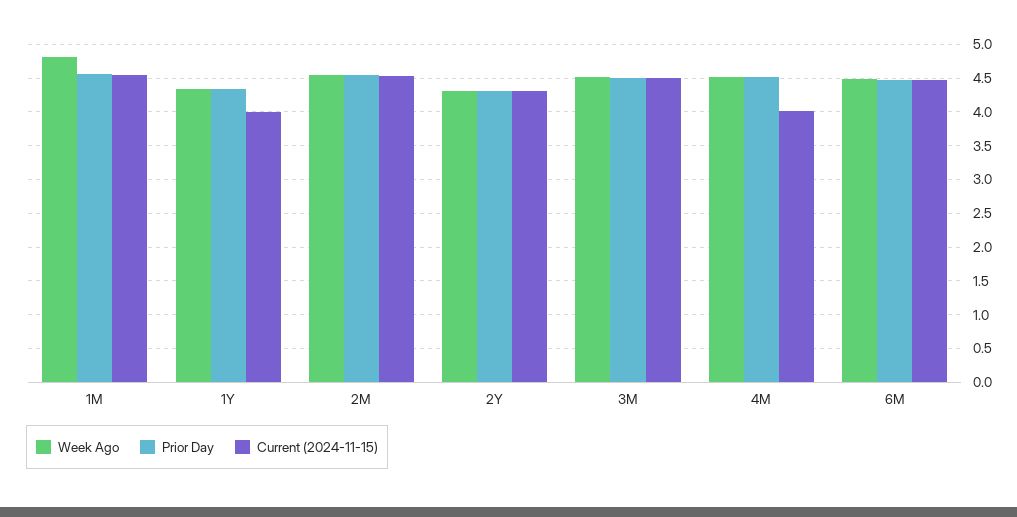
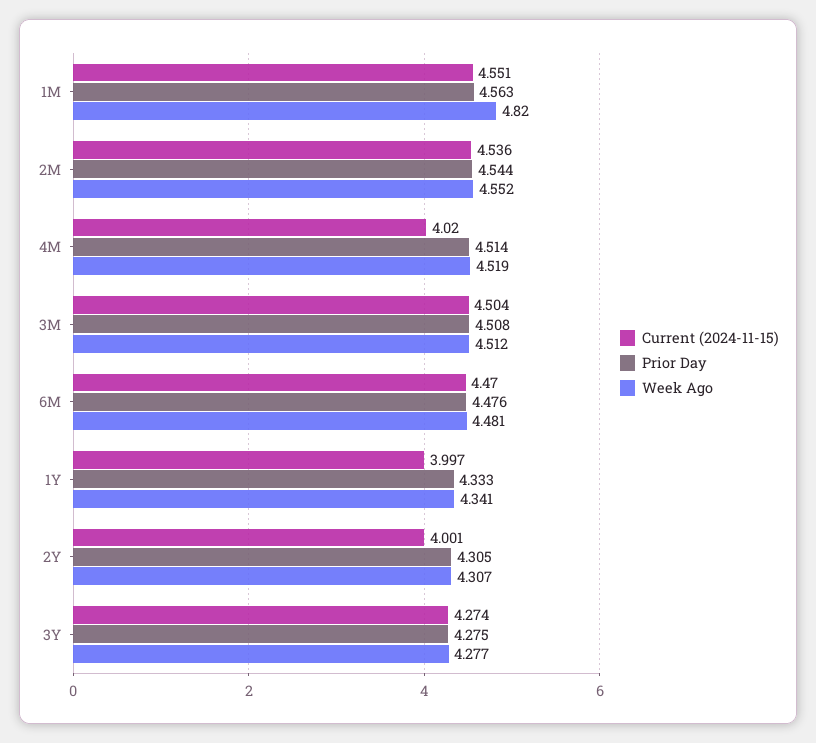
Current (2024-11-15), 2Y: 4.3 -> 4.001
Current (2024-11-15), 3Y: none -> 4.274
Prior Day, 3Y: none -> 4.275
Week Ago, 3Y: none -> 4.277

